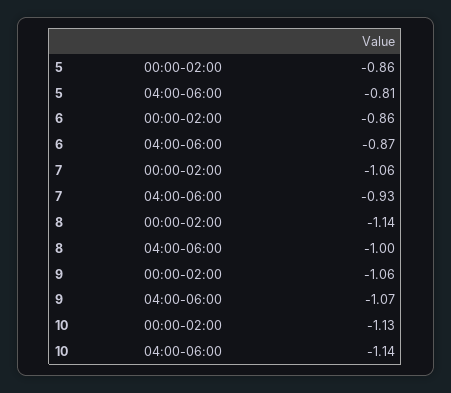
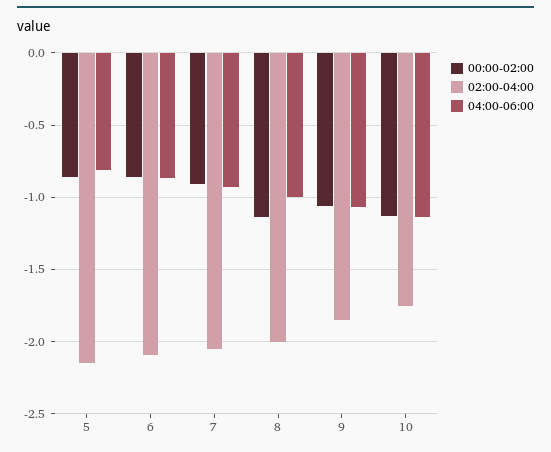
00:00-02:00, 7: -1.06 -> -0.9
02:00-04:00, 5: none -> -2.15
02:00-04:00, 6: none -> -2.1
02:00-04:00, 7: none -> -2.05
02:00-04:00, 8: none -> -2
02:00-04:00, 9: none -> -1.85
02:00-04:00, 10: none -> -1.75

